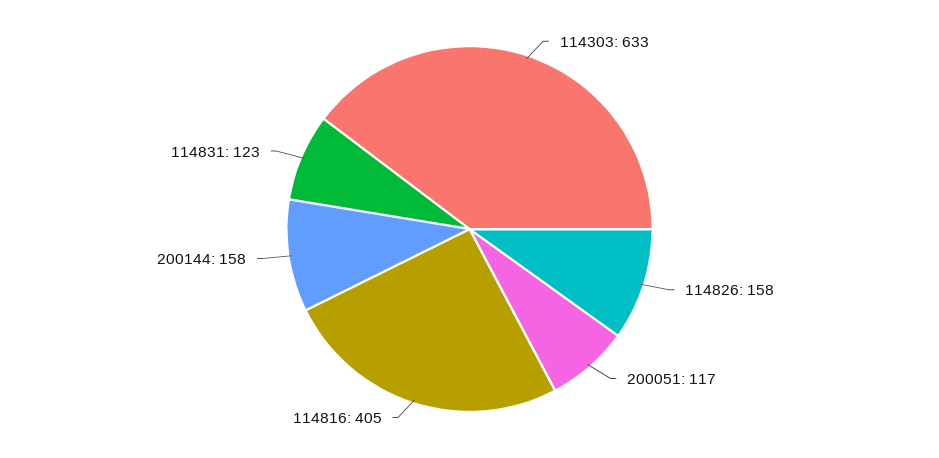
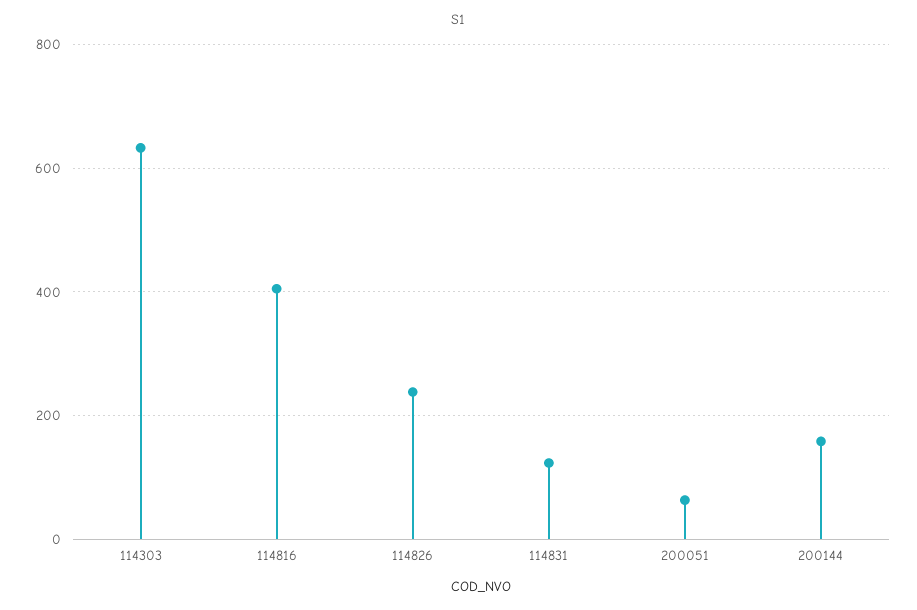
114826: 158 -> 240
200051: 117 -> 60

